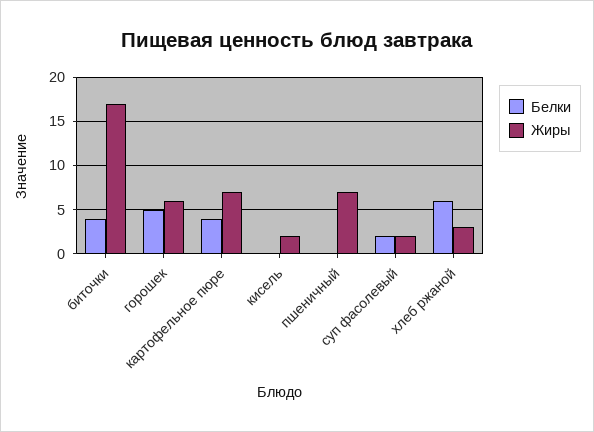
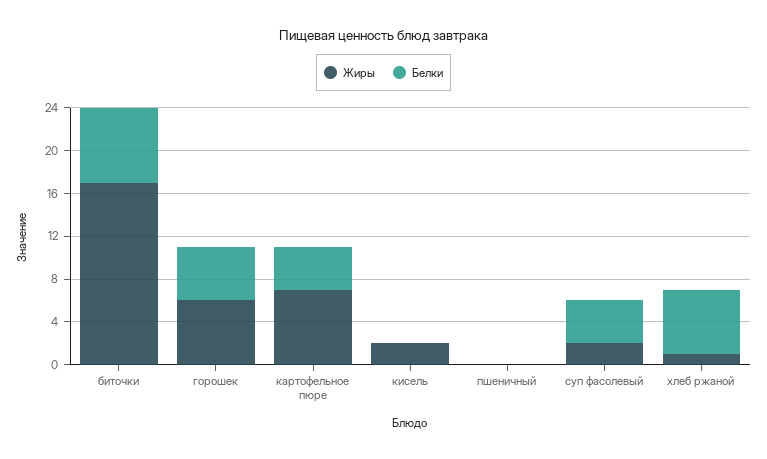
Белки, биточки: 4 -> 7
Жиры, пшеничный: 7 -> 0
Белки, суп фасолевый: 2 -> 4
Жиры, хлеб ржаной: 3 -> 1

